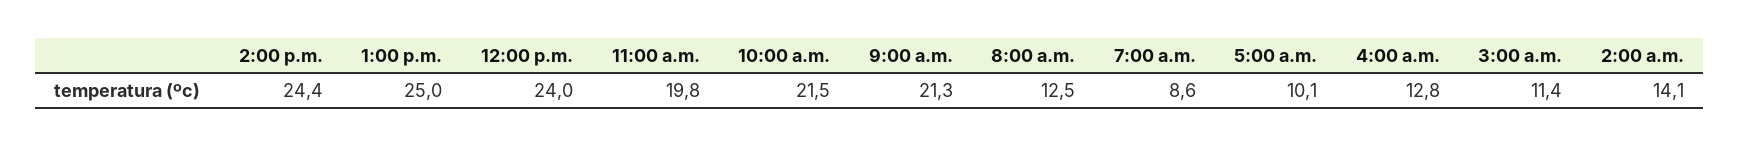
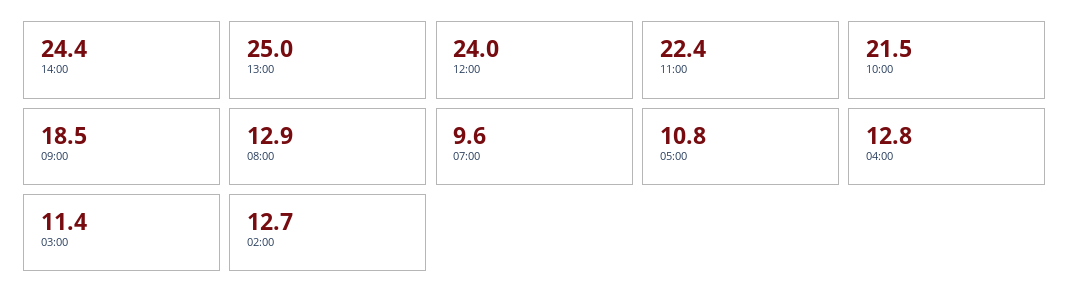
11:00 a.m.: 19.8 -> 22.4
9:00 a.m.: 21.3 -> 18.5
8:00 a.m.: 12.5 -> 12.9
7:00 a.m.: 8.6 -> 9.6
5:00 a.m.: 10.1 -> 10.8
2:00 a.m.: 14.1 -> 12.7

